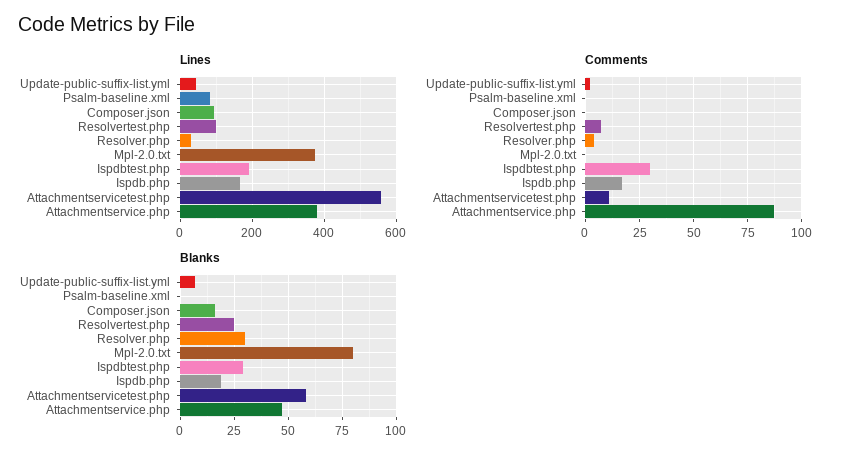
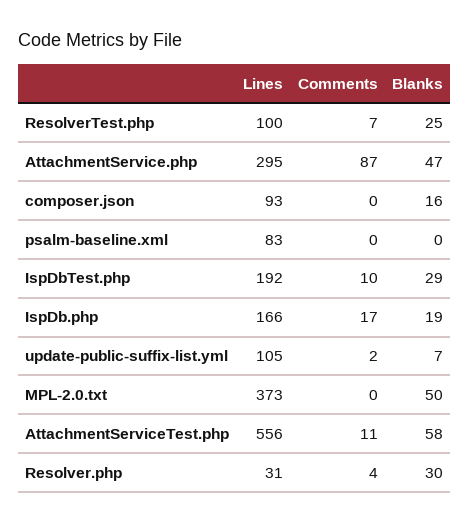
Lines, Update-public-suffix-list.yml: 40 -> 105
Lines, Attachmentservice.php: 380 -> 295
Comments, Ispdbtest.php: 30 -> 10
Blanks, Mpl-2.0.txt: 80 -> 50

